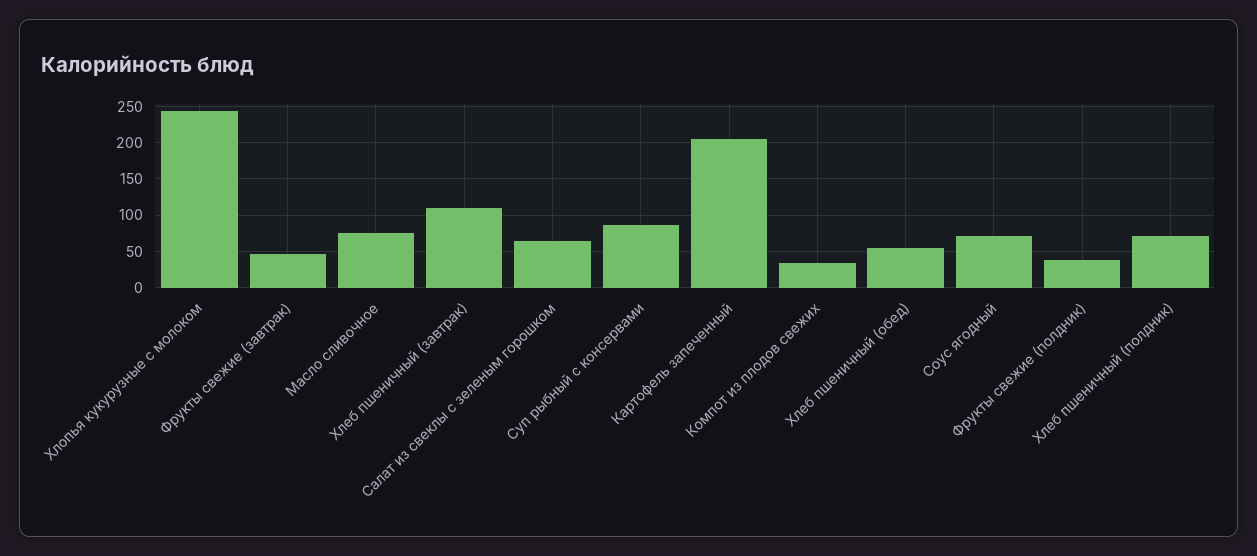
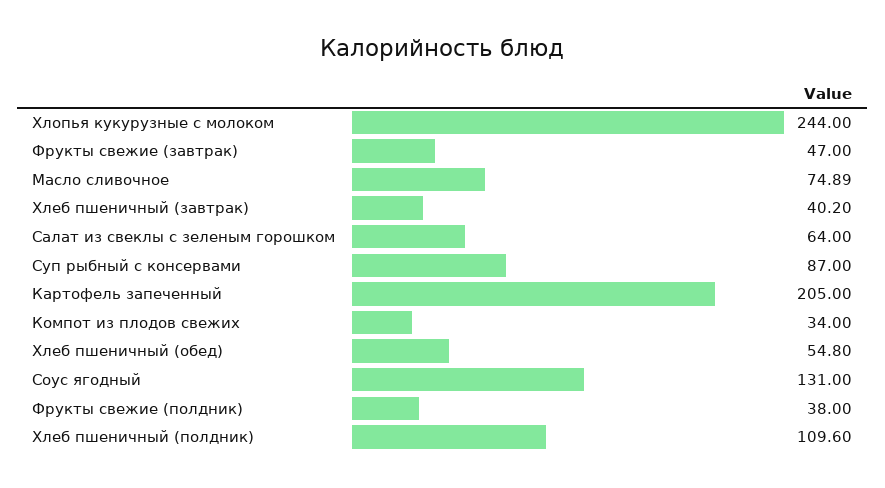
Хлеб пшеничный (завтрак): 110 -> 40.2
Соус ягодный: 70 -> 131
Хлеб пшеничный (полдник): 70 -> 109.6

